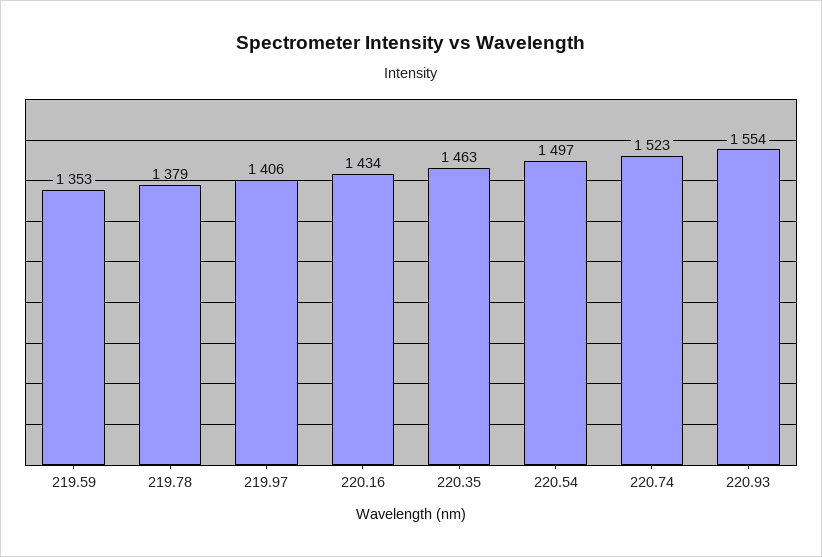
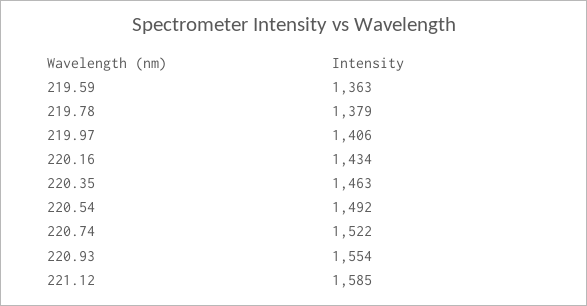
219.59: 1353 -> 1363
220.54: 1497 -> 1492
220.74: 1523 -> 1522
221.12: none -> 1585

